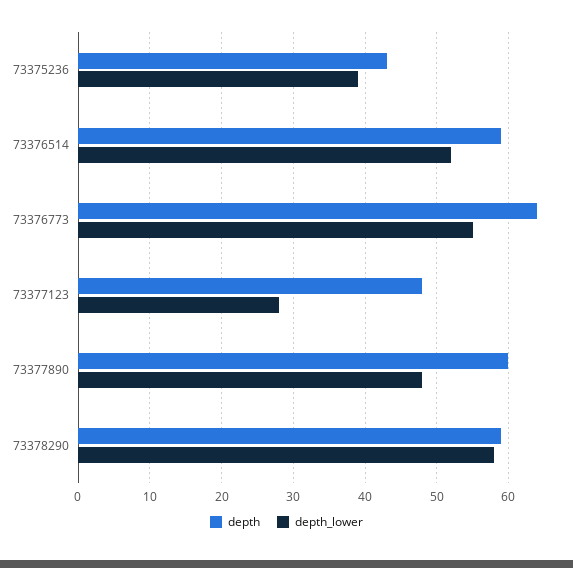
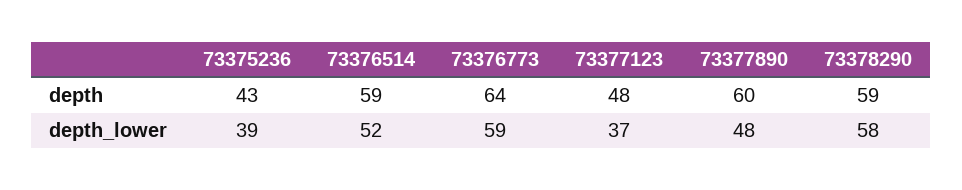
depth_lower, 73376773: 55 -> 59
depth_lower, 73377123: 28 -> 37

